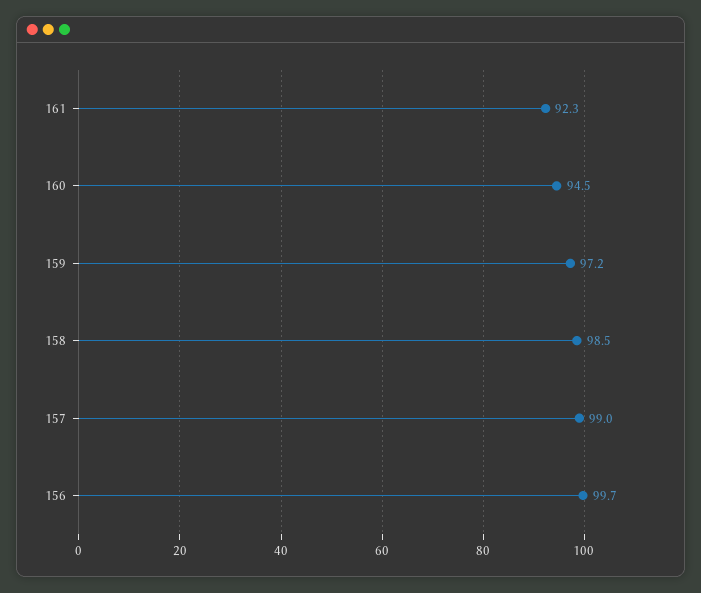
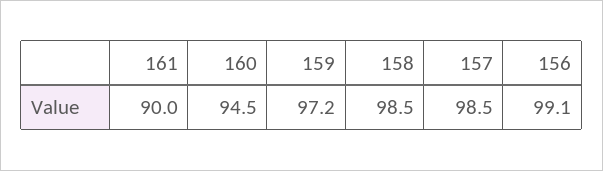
161: 92.3 -> 90
157: 99 -> 98.5
156: 99.7 -> 99.1

